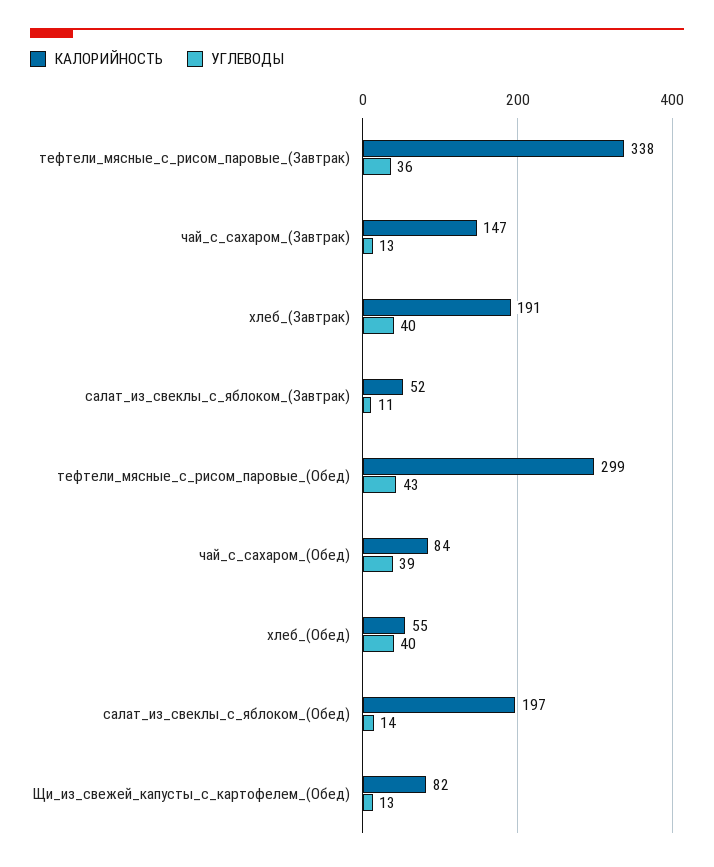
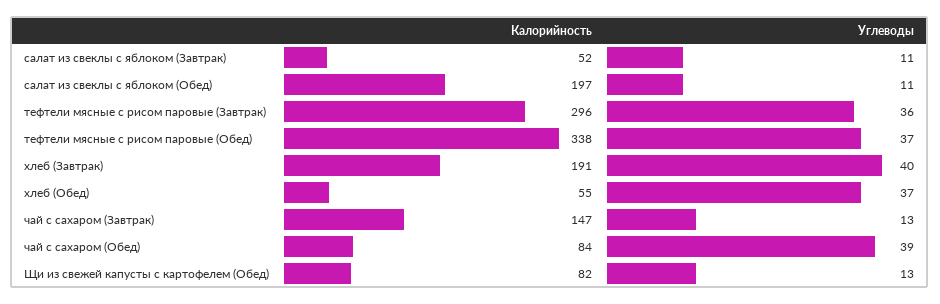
КАЛОРИЙНОСТЬ, тефтели_мясные_с_рисом_паровые_(Завтрак): 338 -> 296
КАЛОРИЙНОСТЬ, тефтели_мясные_с_рисом_паровые_(Обед): 299 -> 338
УГЛЕВОДЫ, тефтели_мясные_с_рисом_паровые_(Обед): 43 -> 37
УГЛЕВОДЫ, хлеб_(Обед): 40 -> 37
УГЛЕВОДЫ, салат_из_свеклы_с_яблоком_(Обед): 14 -> 11

